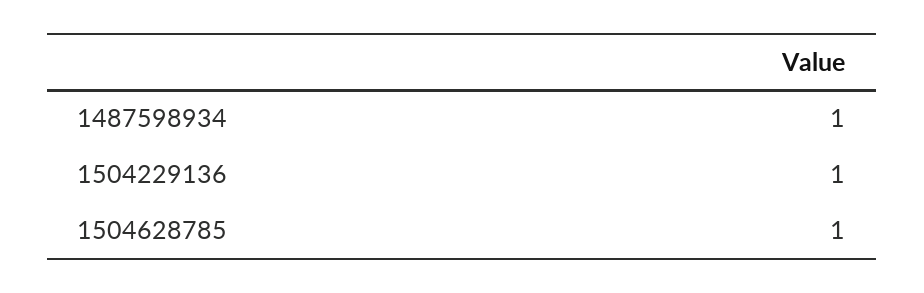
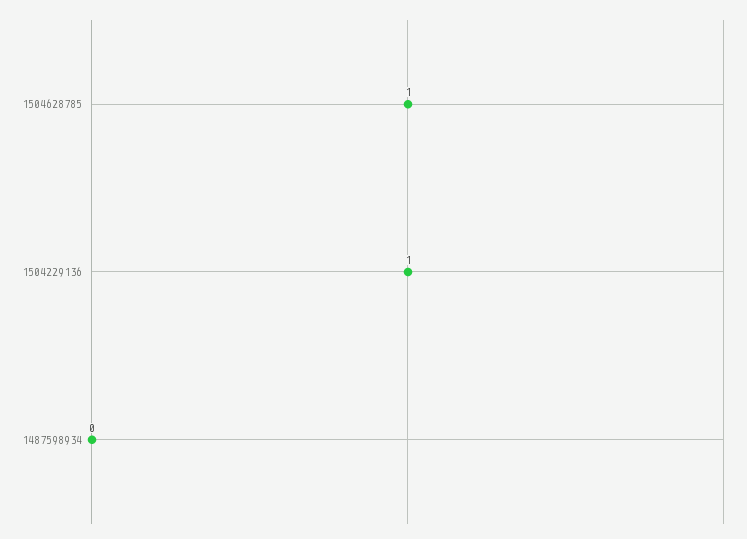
1487598934: 1 -> 0

